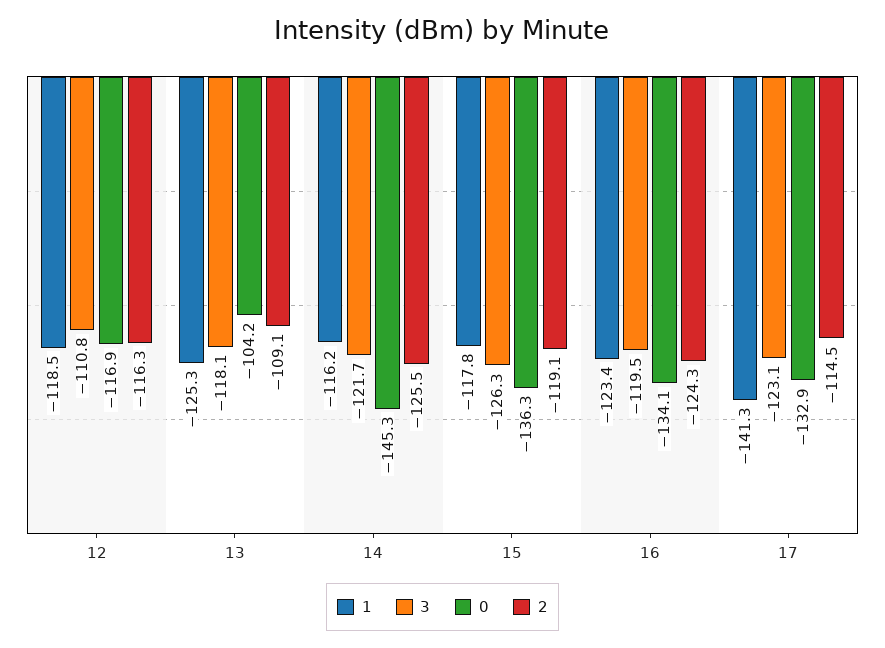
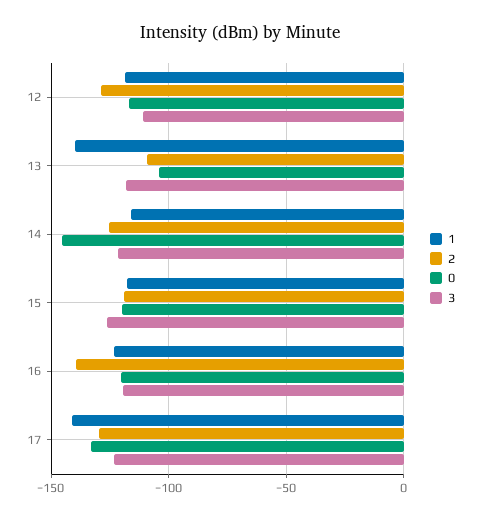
2, 12: -116.3 -> -130
1, 13: -125.3 -> -140
0, 15: -136.3 -> -120
0, 16: -134.1 -> -120
2, 16: -124.3 -> -140
2, 17: -114.5 -> -130

